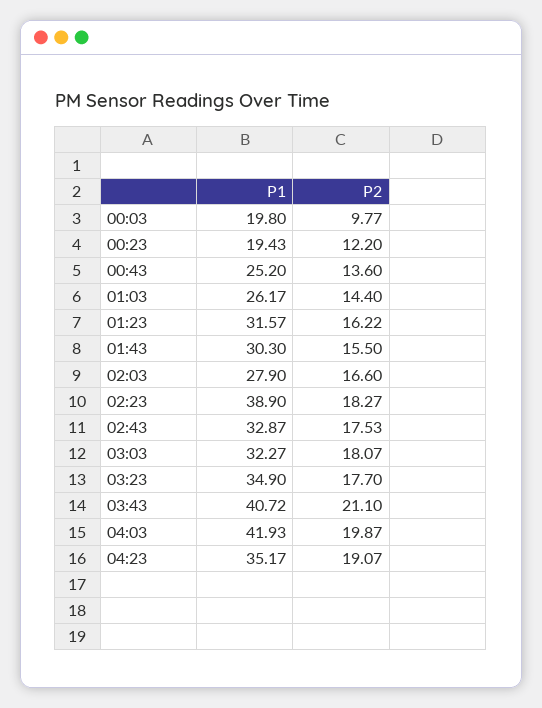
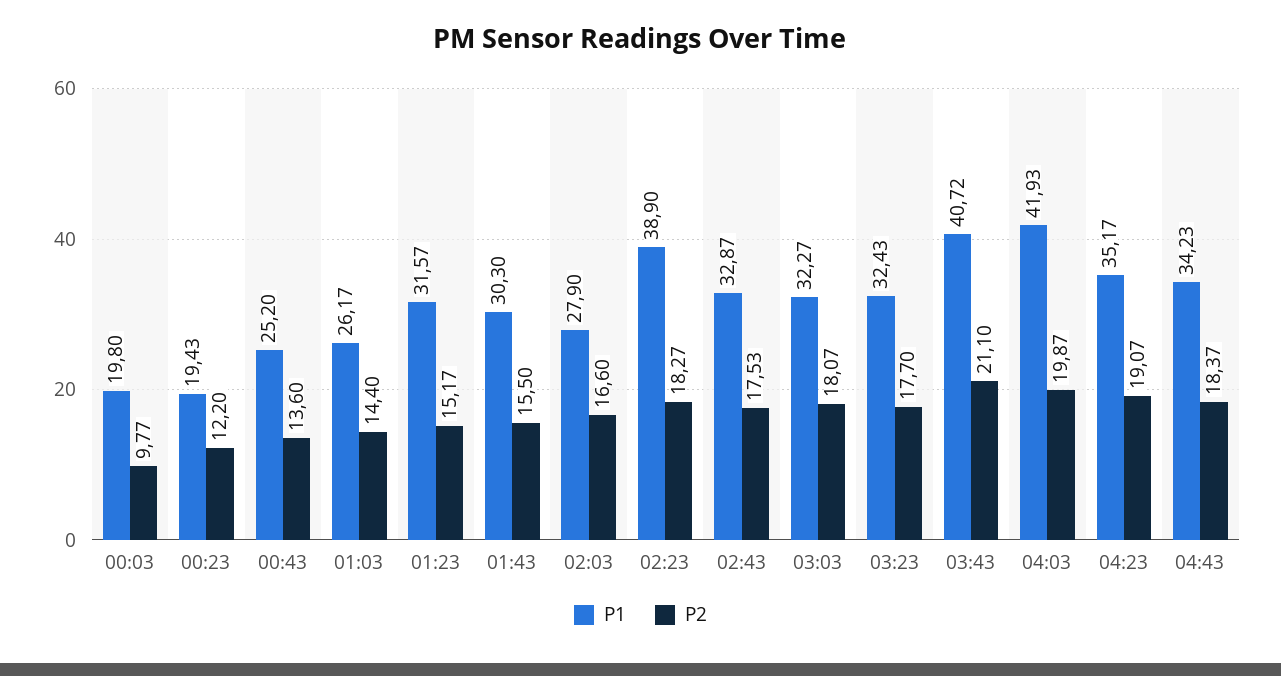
P2, 01:23: 16.22 -> 15.17
P1, 03:23: 34.9 -> 32.43
P1, 04:43: none -> 34.23
P2, 04:43: none -> 18.37

